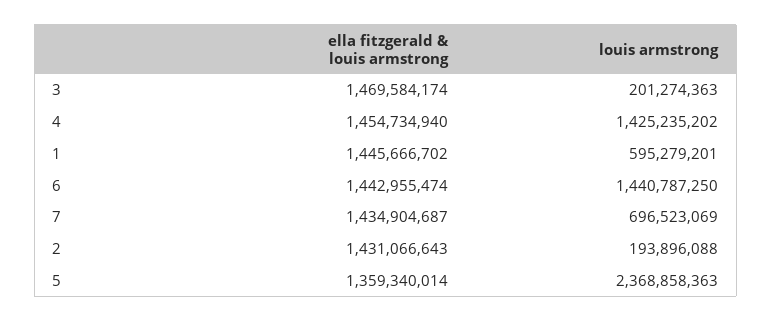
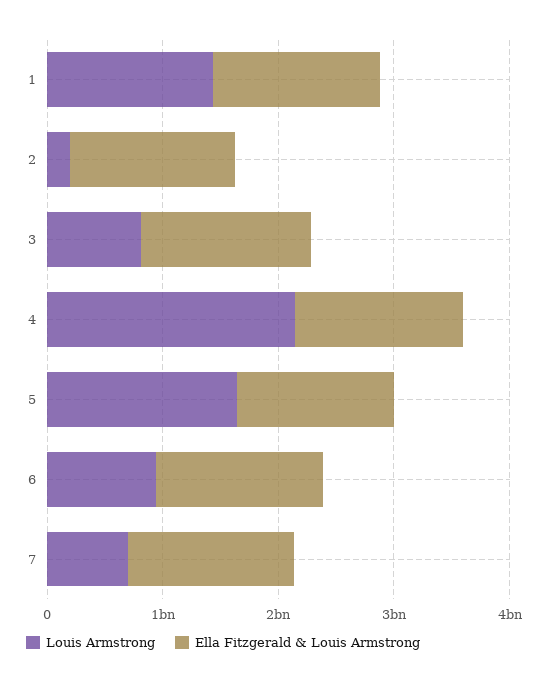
louis armstrong, 3: 201274363 -> 800000000
louis armstrong, 4: 1425235202 -> 2200000000
louis armstrong, 1: 595279201 -> 1400000000
louis armstrong, 6: 1440787250 -> 1000000000
louis armstrong, 5: 2368858363 -> 1600000000

